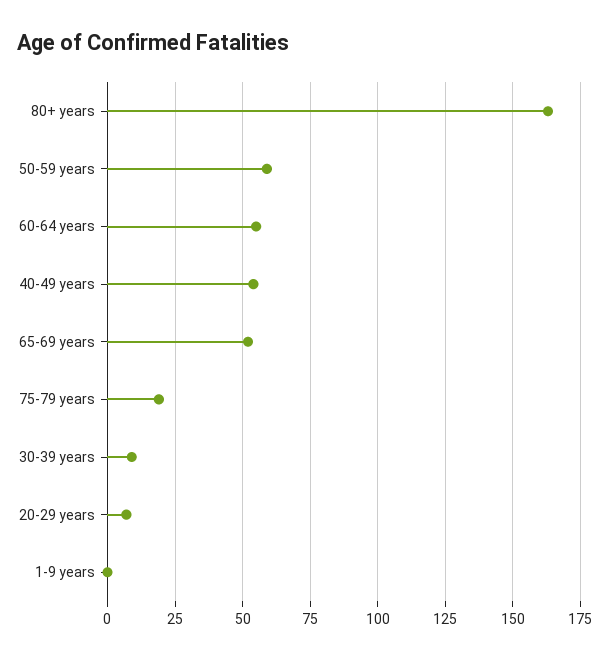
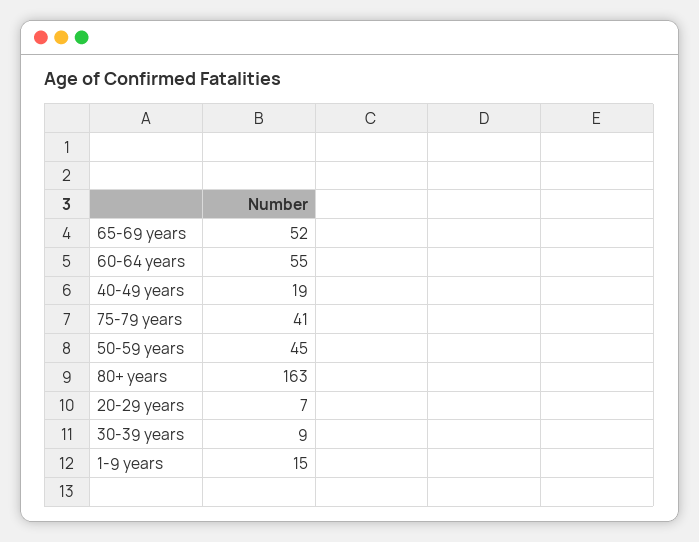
50-59 years: 60 -> 45
40-49 years: 55 -> 19
75-79 years: 20 -> 41
1-9 years: 0 -> 15

